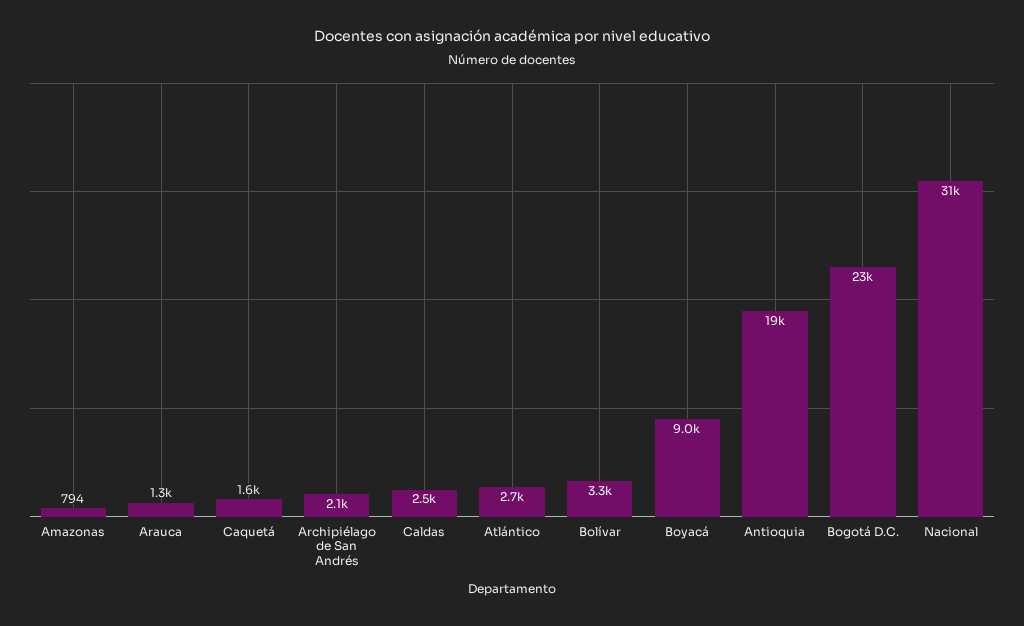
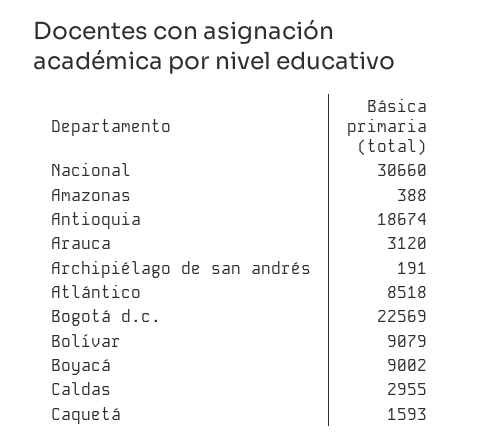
Amazonas: 794 -> 388
Arauca: 1300 -> 3120
Archipiélago de San Andrés: 2100 -> 191
Caldas: 2500 -> 2955
Atlántico: 2700 -> 8518
Bolívar: 3300 -> 9079

